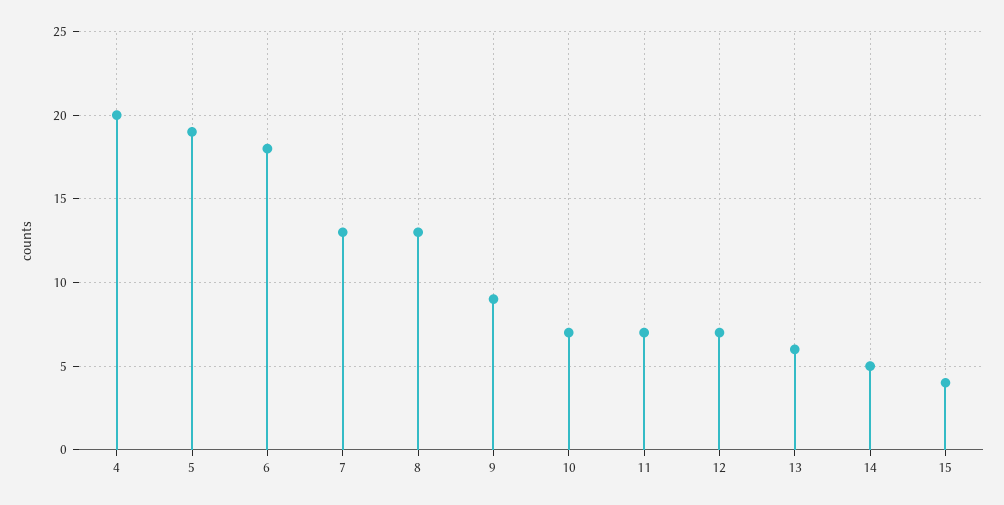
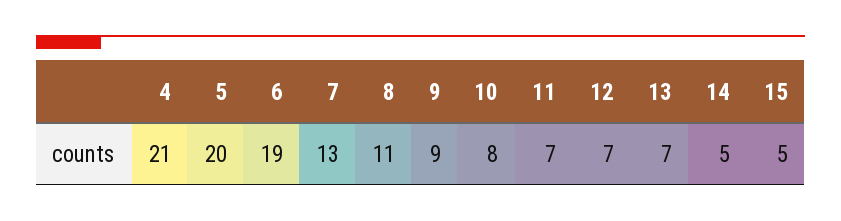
4: 20 -> 21
5: 19 -> 20
6: 18 -> 19
8: 13 -> 11
10: 7 -> 8
13: 6 -> 7
15: 4 -> 5

